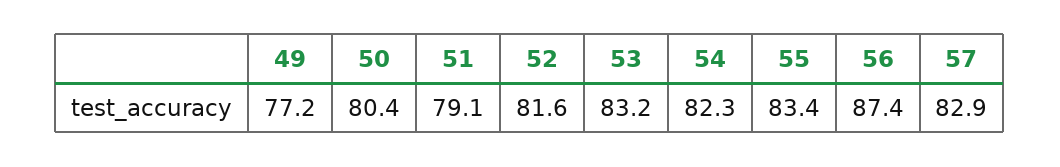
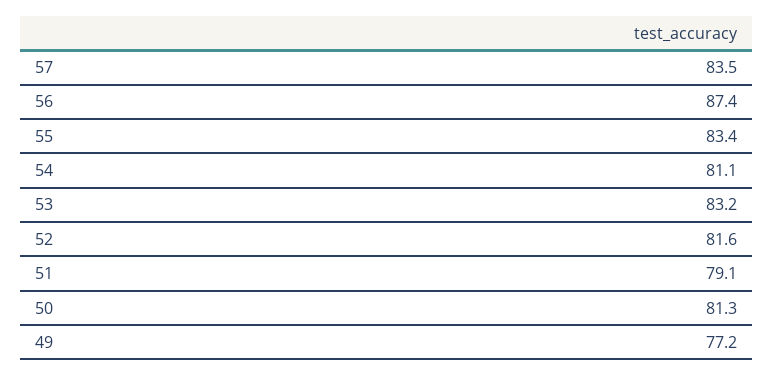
50: 80.4 -> 81.3
54: 82.3 -> 81.1
57: 82.9 -> 83.5

